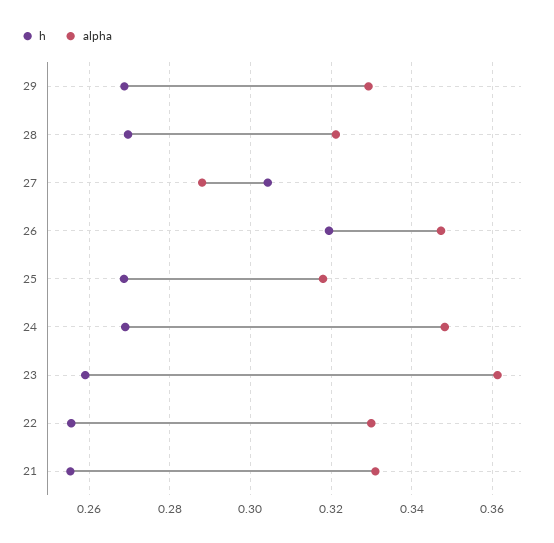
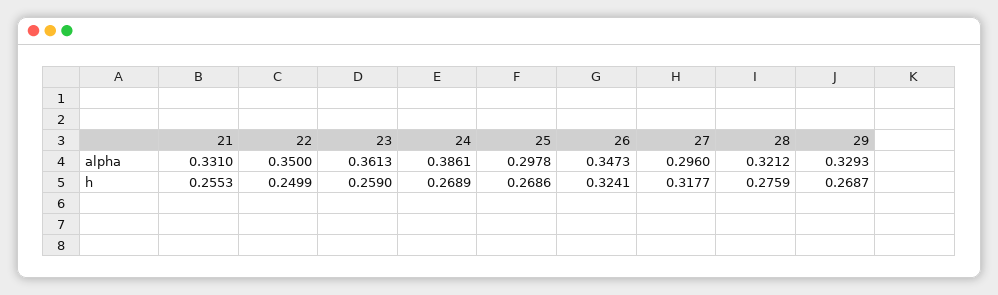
h, 28: 0.27 -> 0.2759
h, 27: 0.304 -> 0.3177
alpha, 27: 0.288 -> 0.296
h, 26: 0.32 -> 0.3241
alpha, 25: 0.318 -> 0.2978
alpha, 24: 0.348 -> 0.3861
h, 22: 0.256 -> 0.2499
alpha, 22: 0.33 -> 0.35

